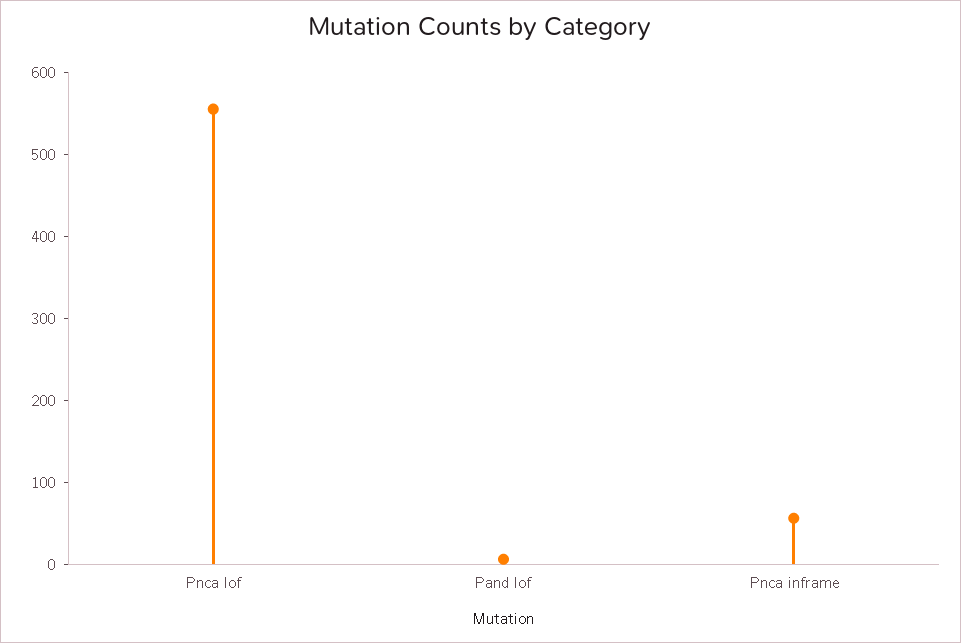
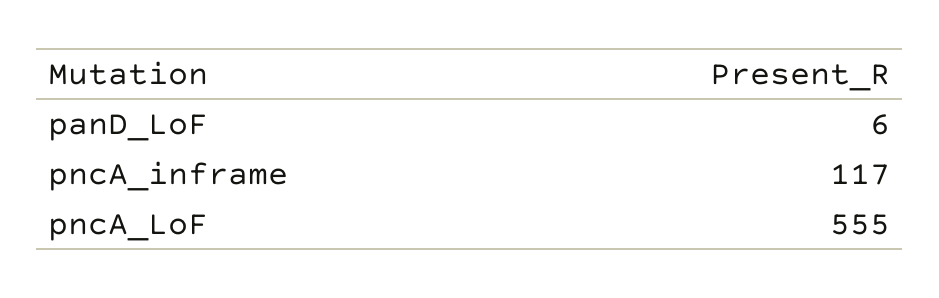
Pnca inframe: 60 -> 117

